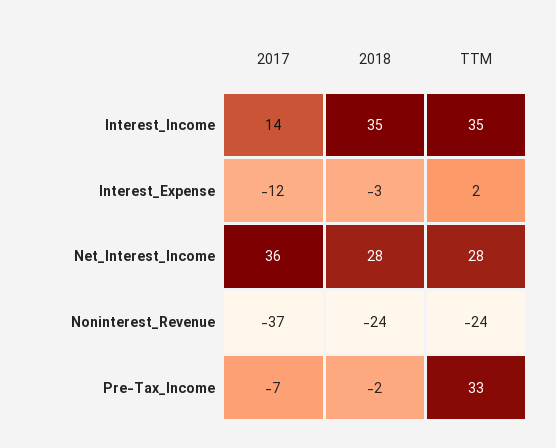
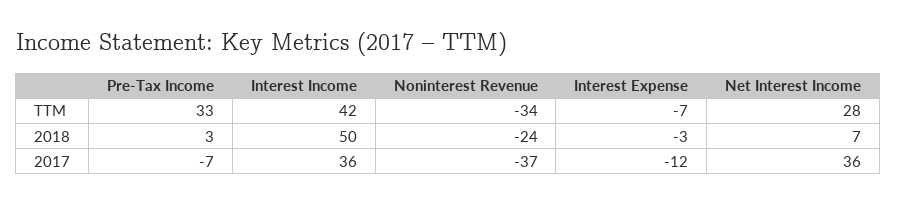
2017, Interest_Income: 14 -> 36
2018, Interest_Income: 35 -> 50
TTM, Interest_Income: 35 -> 42
TTM, Interest_Expense: 2 -> -7
2018, Net_Interest_Income: 28 -> 7
TTM, Noninterest_Revenue: -24 -> -34
2018, Pre-Tax_Income: -2 -> 3

